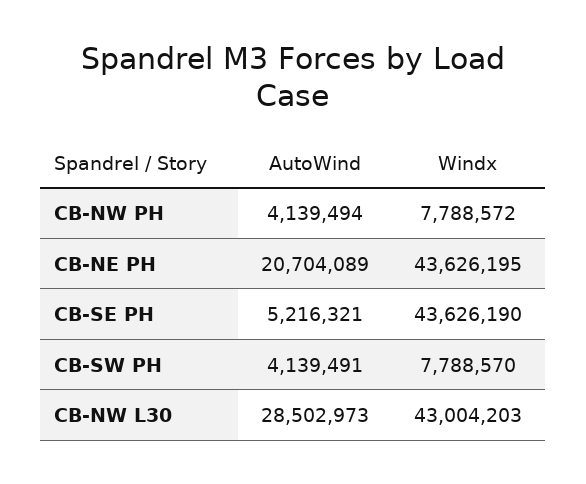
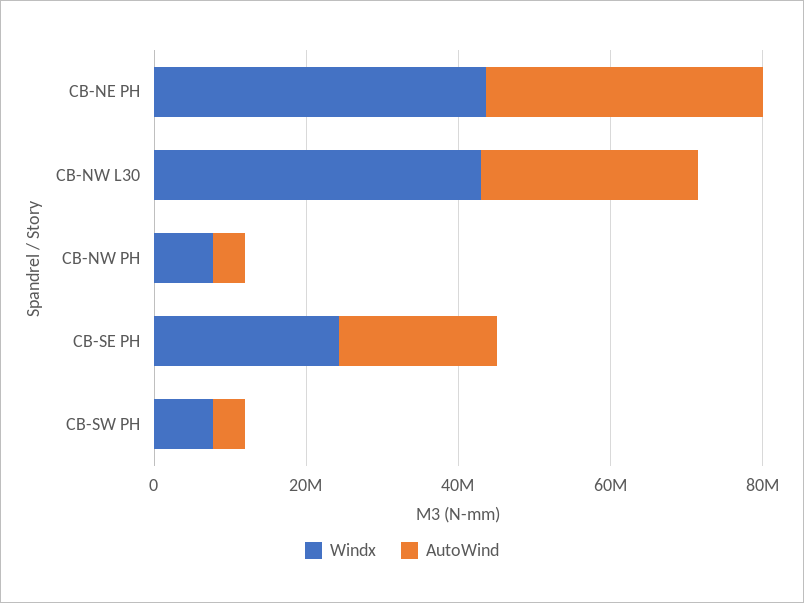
AutoWind, CB-NE PH: 20704089 -> 35000000
AutoWind, CB-SE PH: 5216321 -> 20000000
Windx, CB-SE PH: 43626190 -> 25000000

